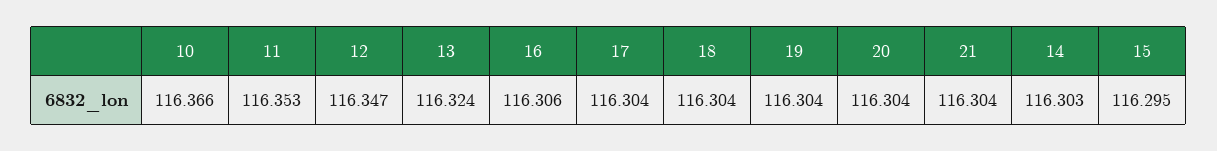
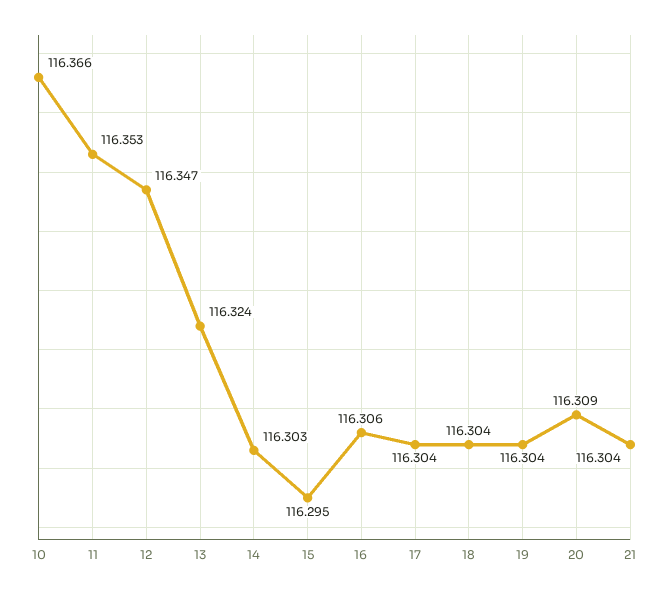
20: 116.304 -> 116.309

